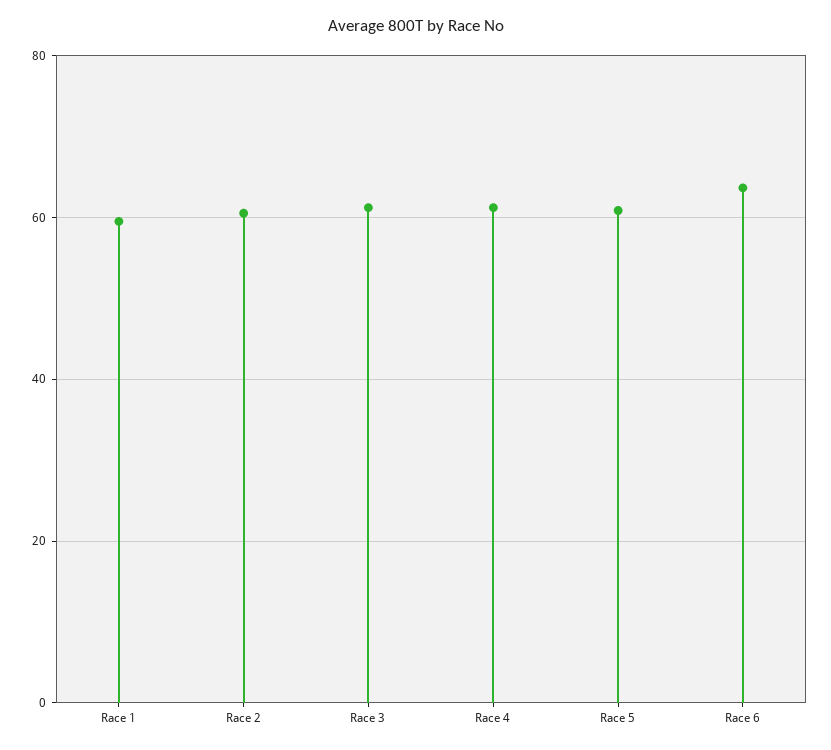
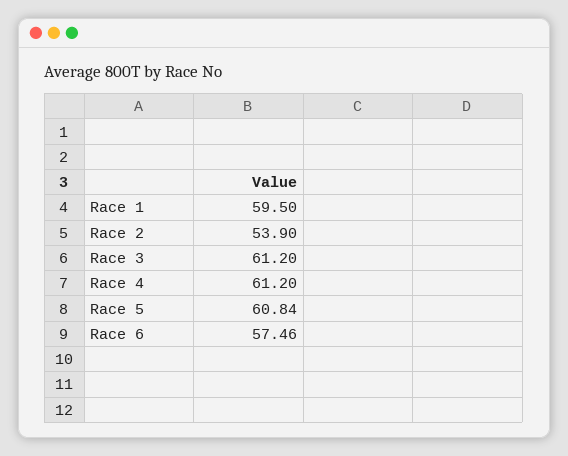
Race 2: 60 -> 53.9
Race 6: 64 -> 57.46

